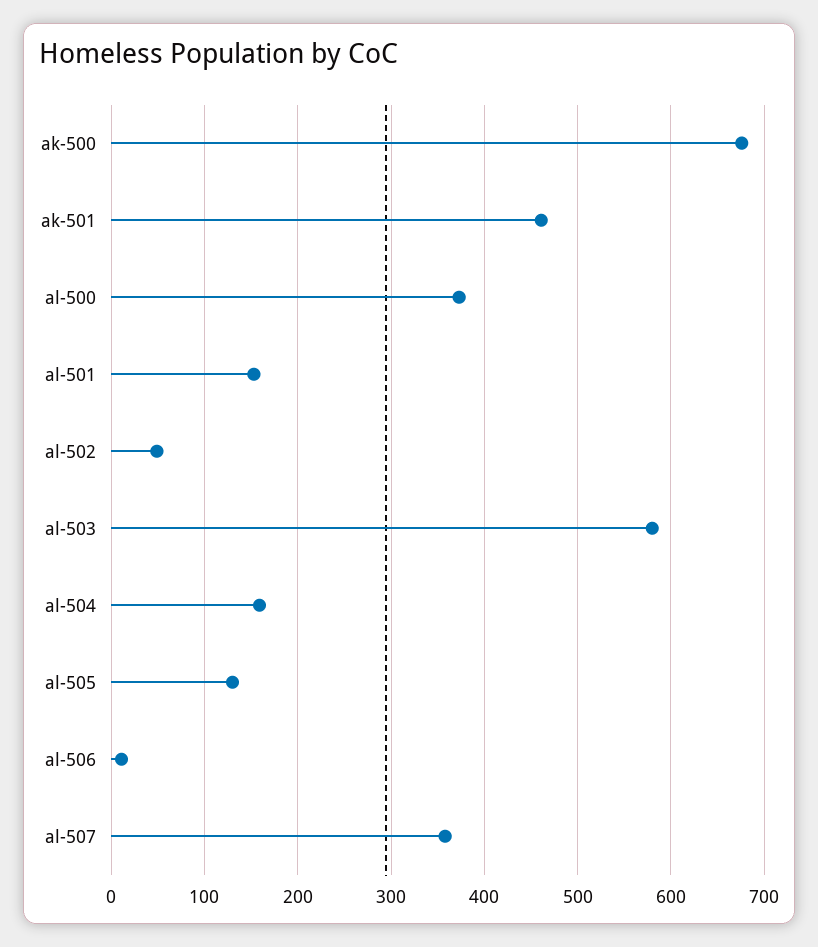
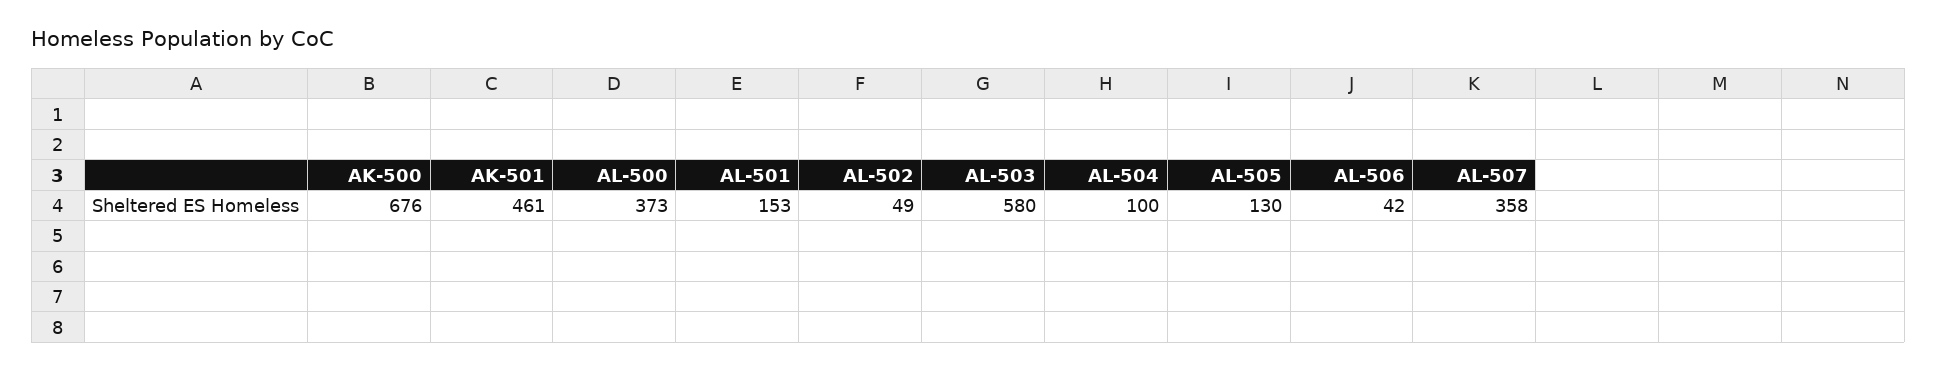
al-504: 160 -> 100
al-506: 10 -> 42

